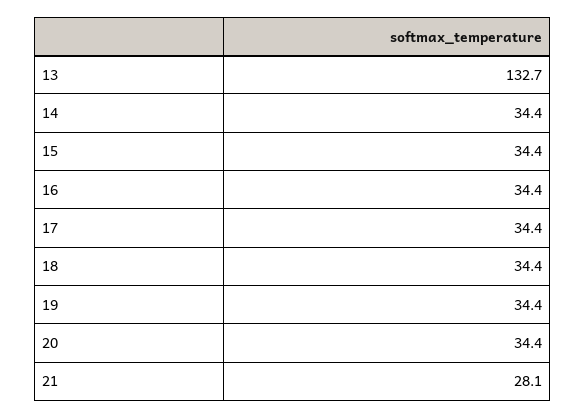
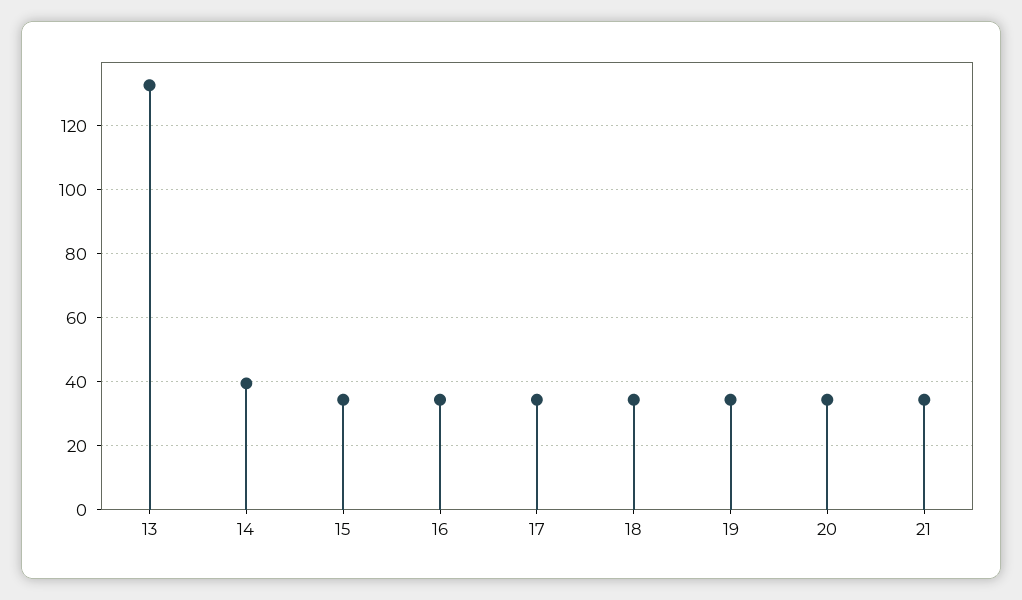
14: 34.4 -> 40
21: 28.1 -> 34

